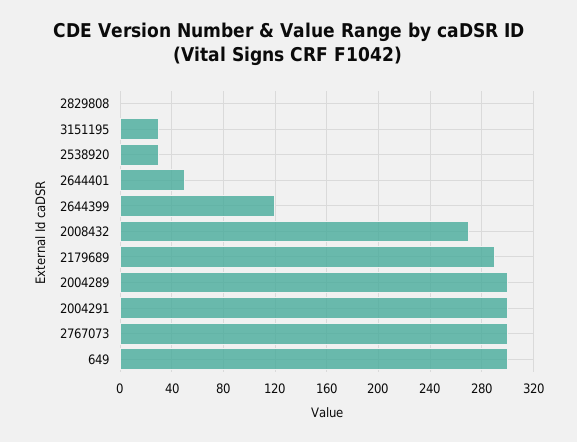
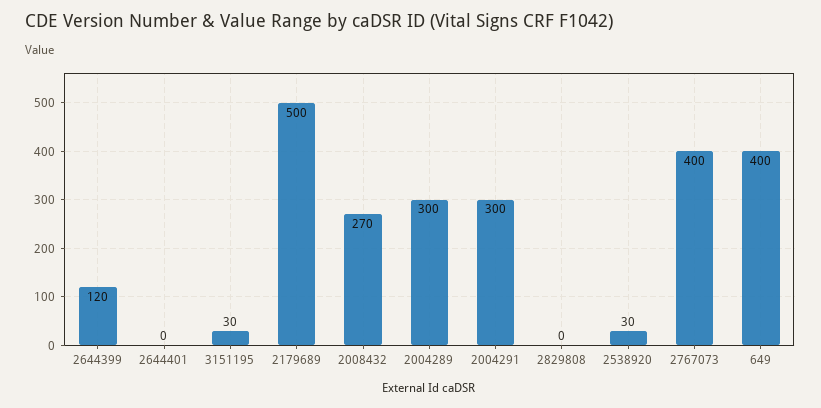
2644401: 50 -> 0
2179689: 290 -> 500
2767073: 300 -> 400
649: 300 -> 400

